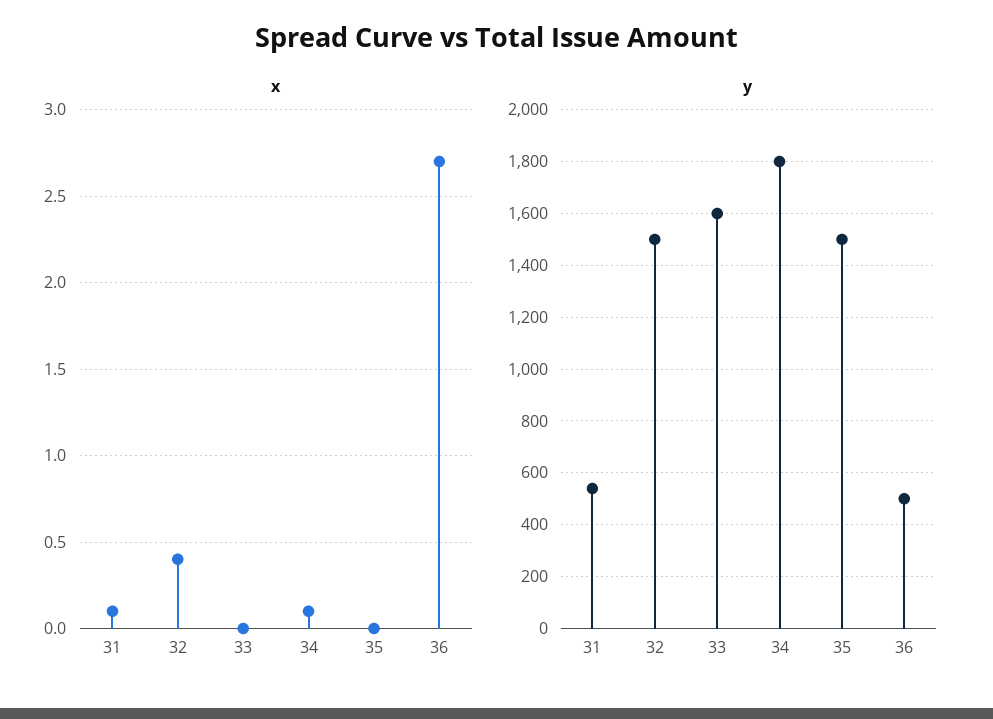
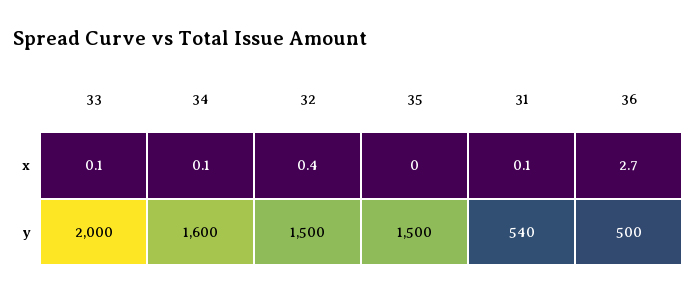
x, 33: 0 -> 0.1
y, 33: 1600 -> 2000
y, 34: 1800 -> 1600

